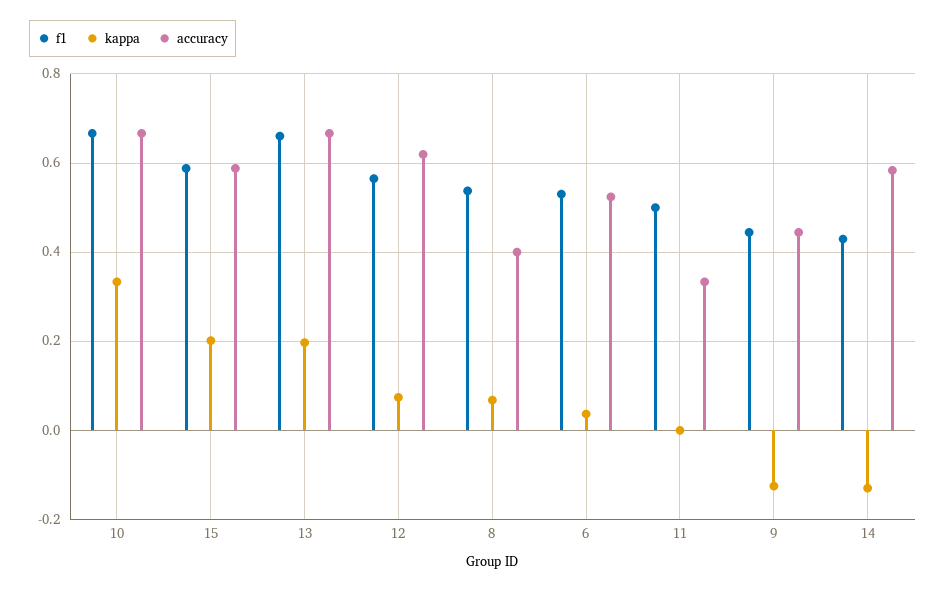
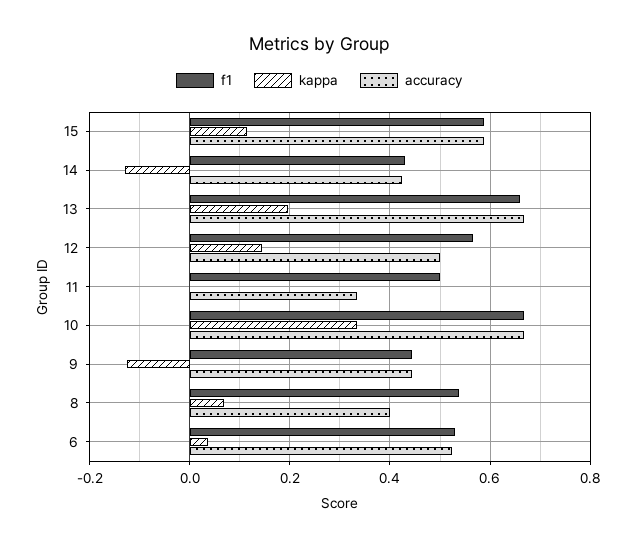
kappa, 15: 0.2 -> 0.12
kappa, 12: 0.08 -> 0.14
accuracy, 12: 0.62 -> 0.5
accuracy, 14: 0.58 -> 0.42

